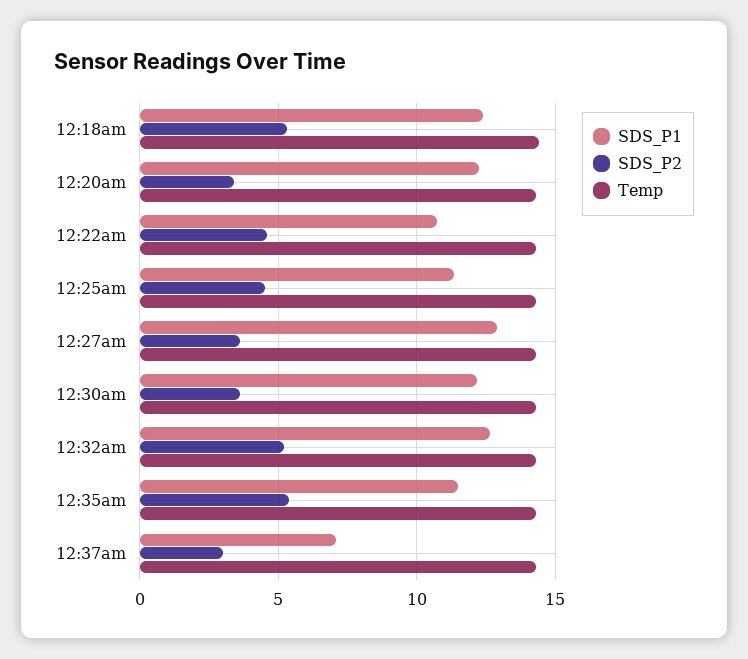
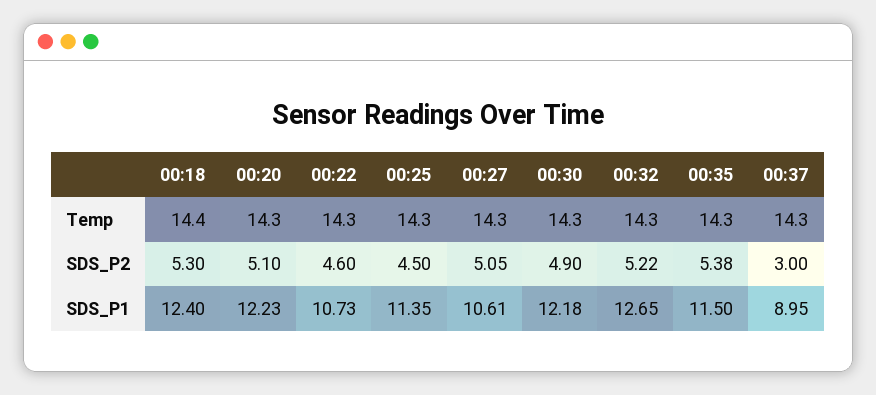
SDS_P2, 12:20am: 3.5 -> 5.1
SDS_P1, 12:27am: 13 -> 10.61
SDS_P2, 12:27am: 3.5 -> 5.05
SDS_P2, 12:30am: 3.5 -> 4.9
SDS_P1, 12:37am: 7 -> 8.95

